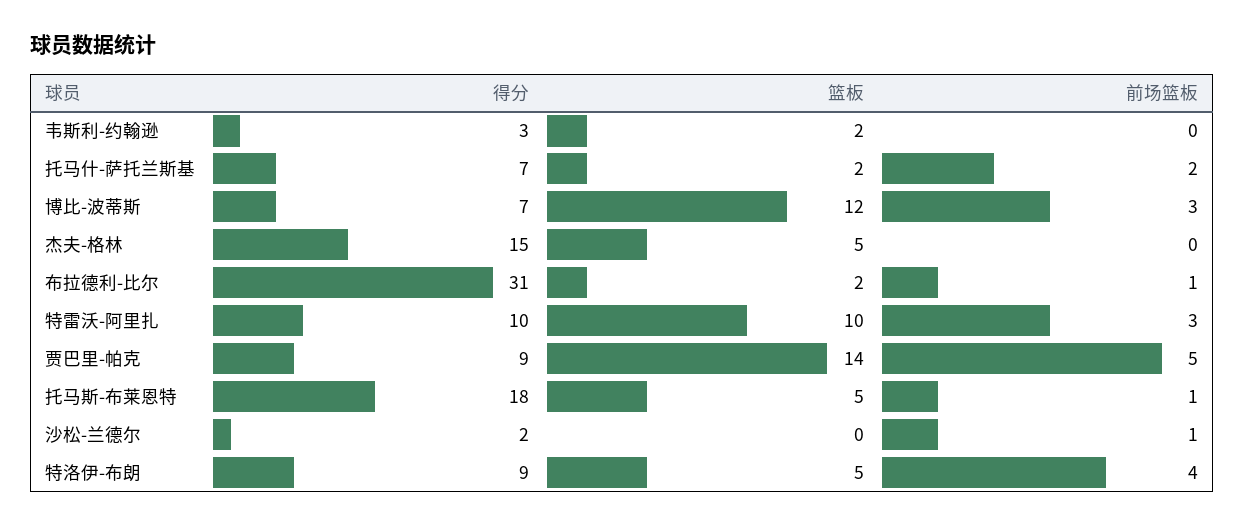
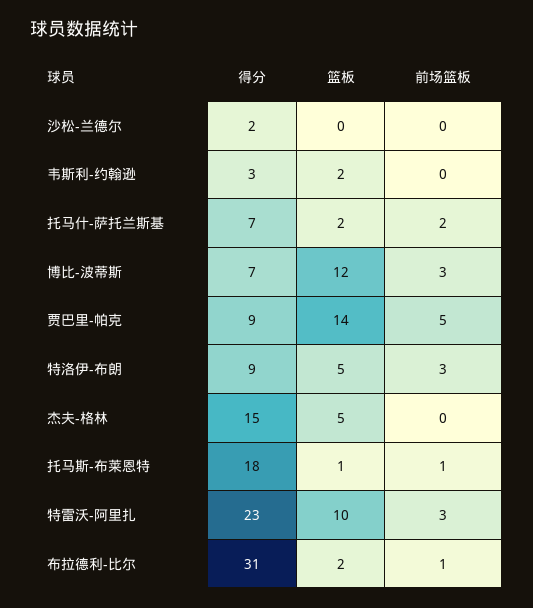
得分, 特雷沃-阿里扎: 10 -> 23
篮板, 托马斯-布莱恩特: 5 -> 1
前场篮板, 沙松-兰德尔: 1 -> 0
前场篮板, 特洛伊-布朗: 4 -> 3

